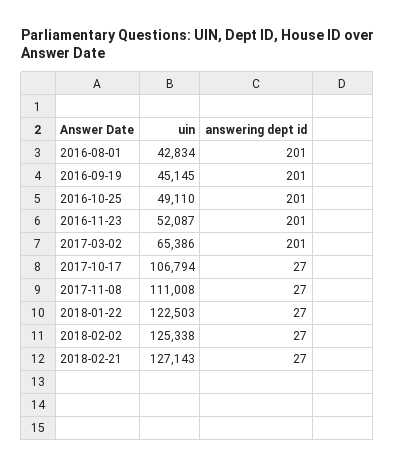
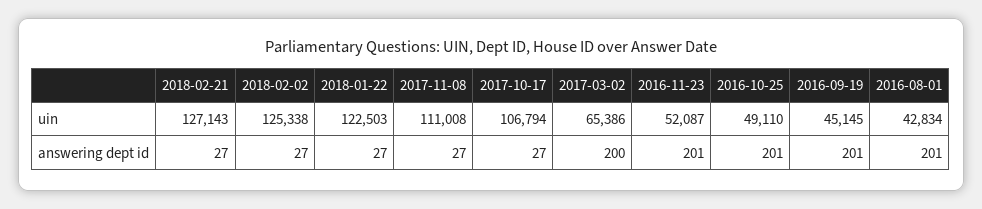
answering dept id, 2017-03-02: 201 -> 200

